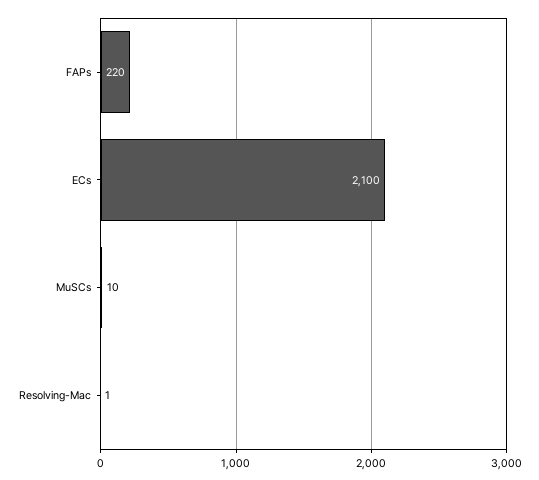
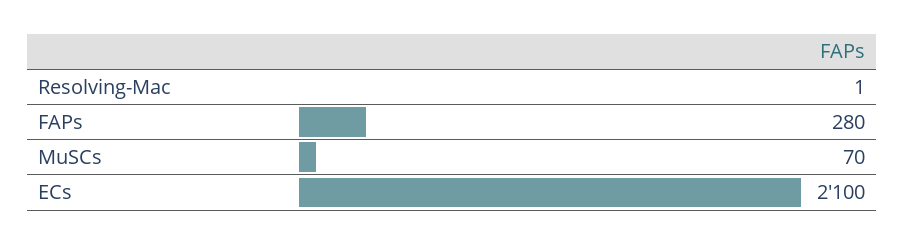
FAPs: 220 -> 280
MuSCs: 10 -> 70

